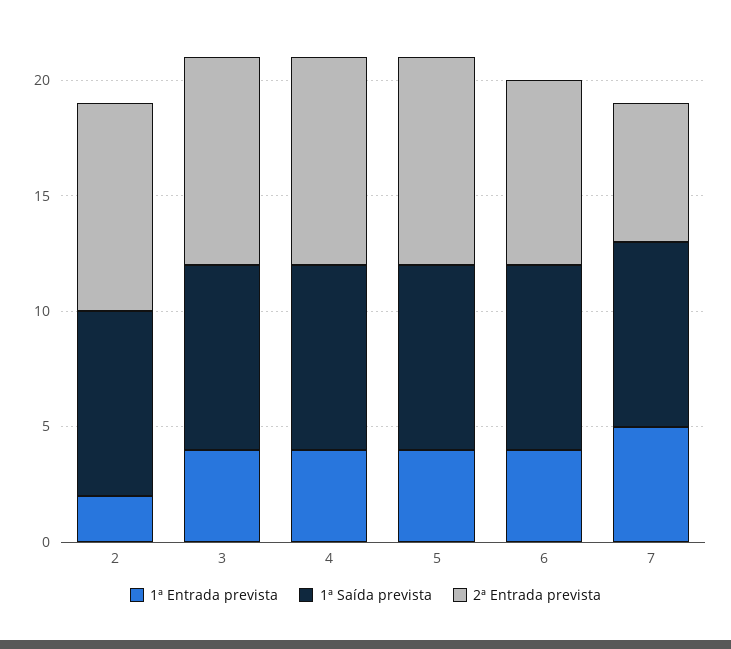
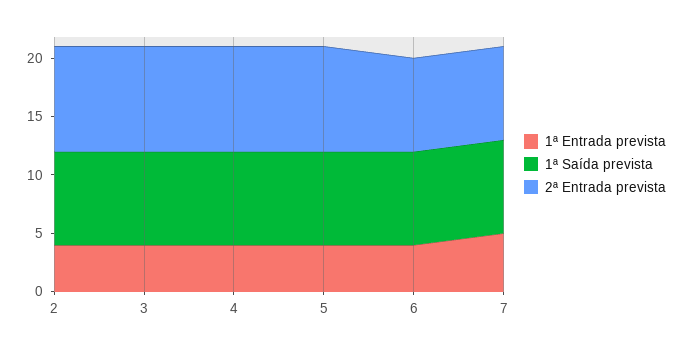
1ª Entrada prevista, 2: 2 -> 4
2ª Entrada prevista, 7: 6 -> 8

